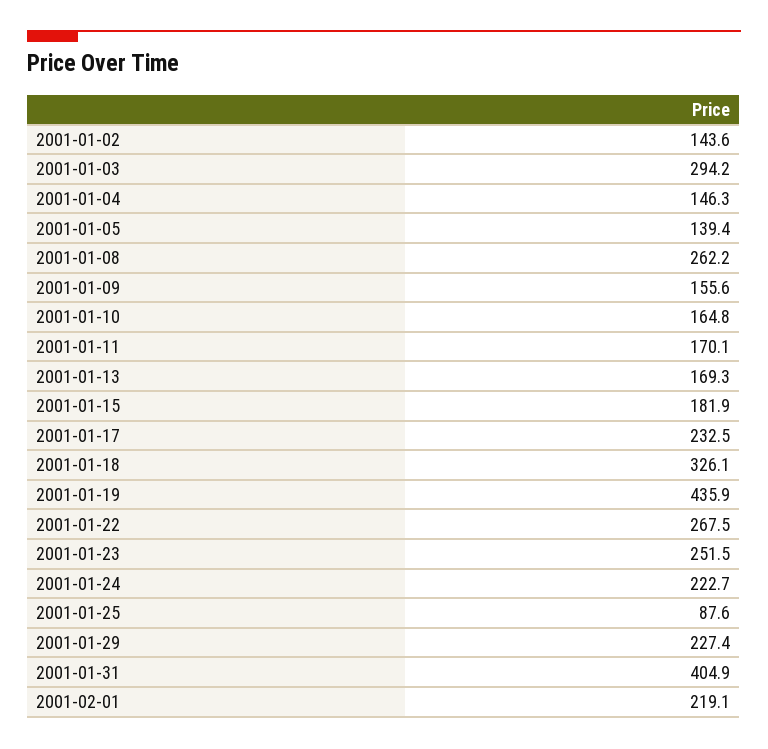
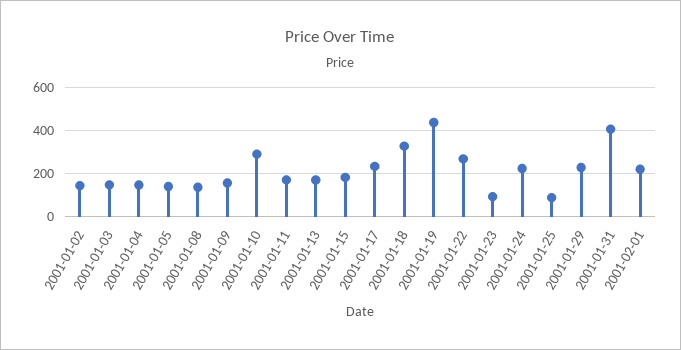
2001-01-03: 294.2 -> 150
2001-01-08: 262.2 -> 150
2001-01-10: 164.8 -> 300
2001-01-23: 251.5 -> 100

